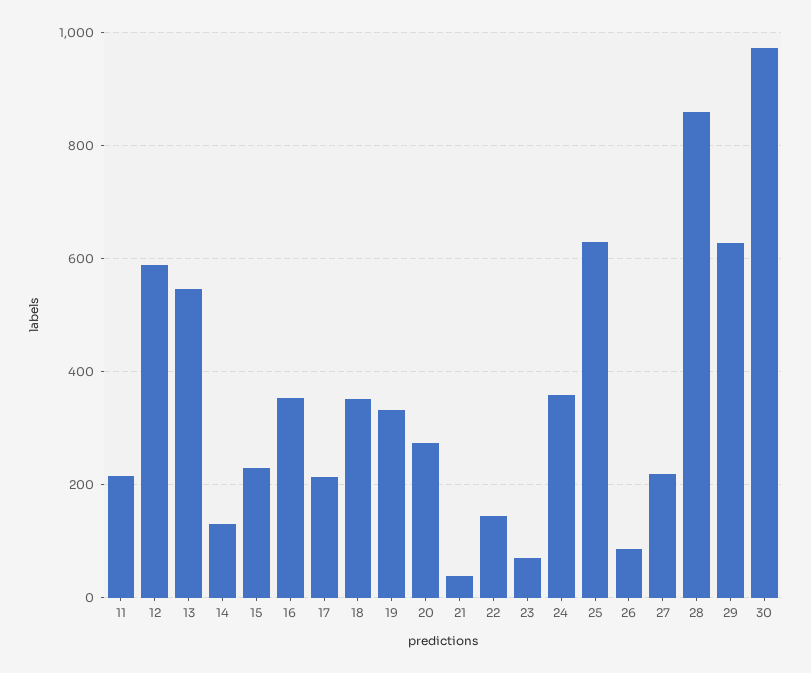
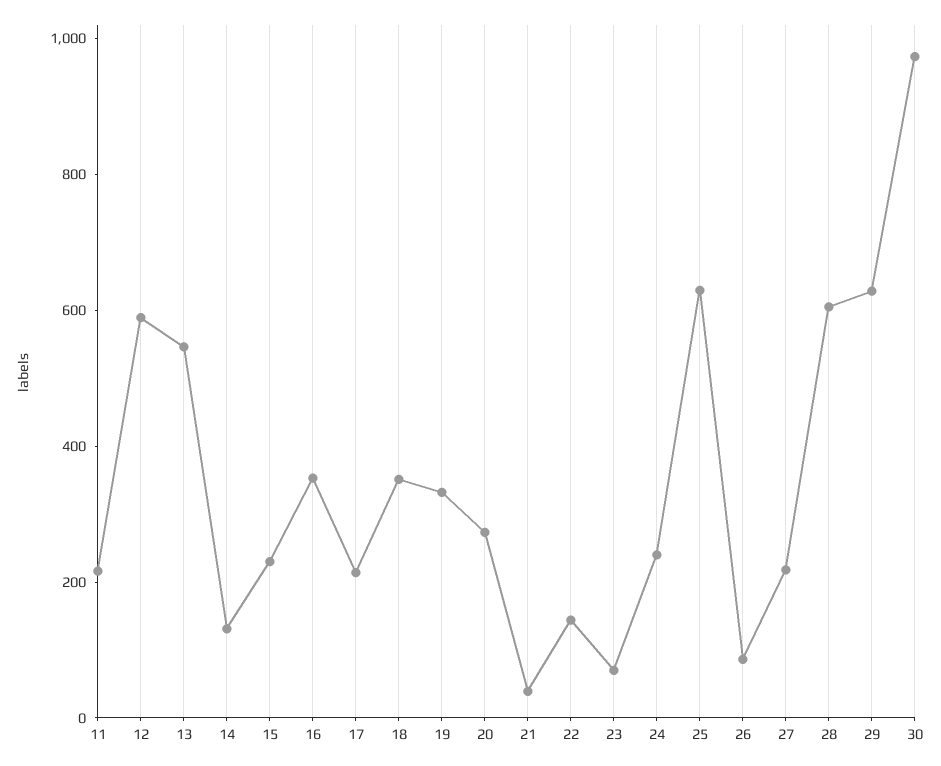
24: 360 -> 250
28: 860 -> 600

